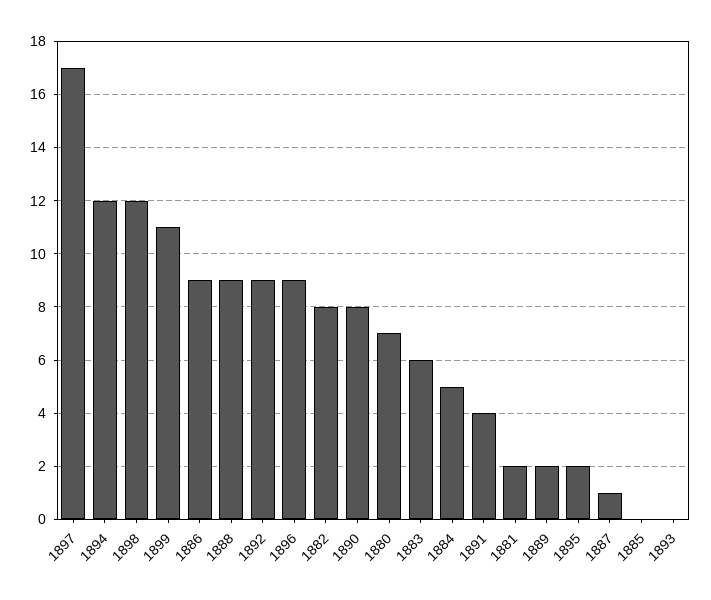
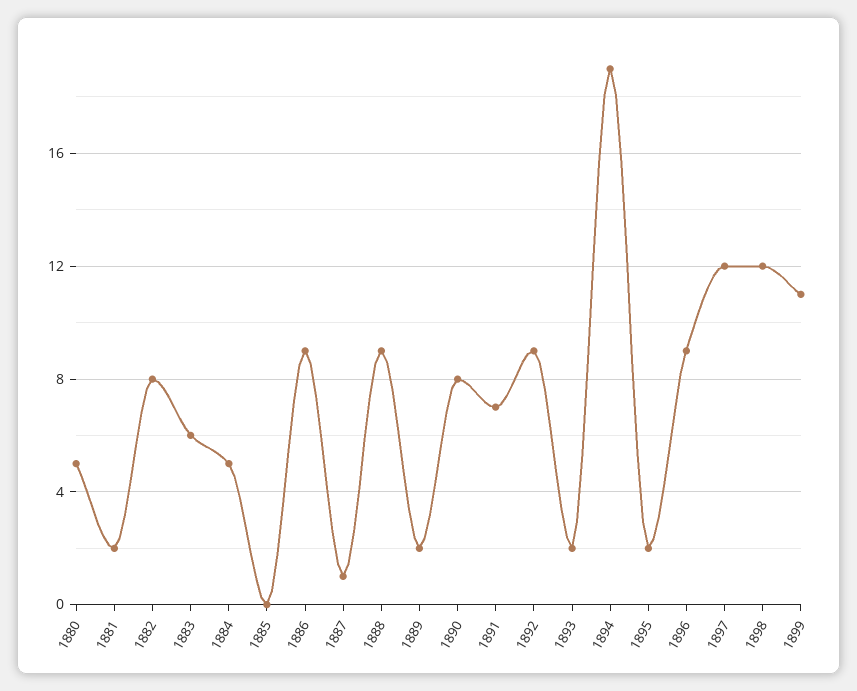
1897: 17 -> 12
1894: 12 -> 19
1880: 7 -> 5
1891: 4 -> 7
1893: 0 -> 2

